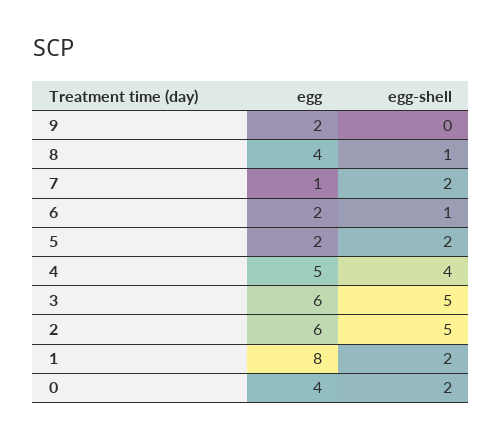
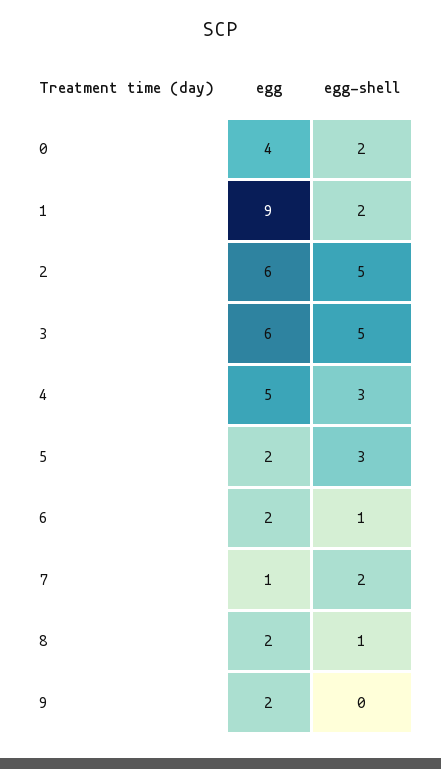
egg, 8: 4 -> 2
egg-shell, 5: 2 -> 3
egg-shell, 4: 4 -> 3
egg, 1: 8 -> 9

